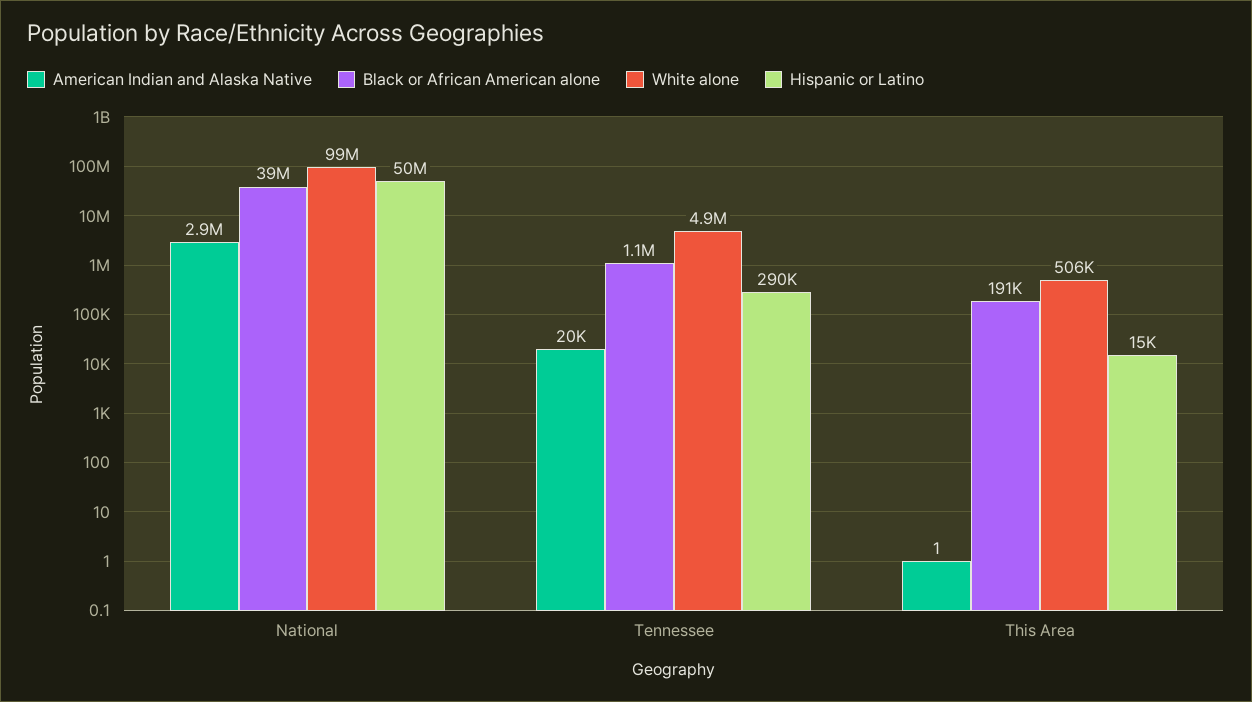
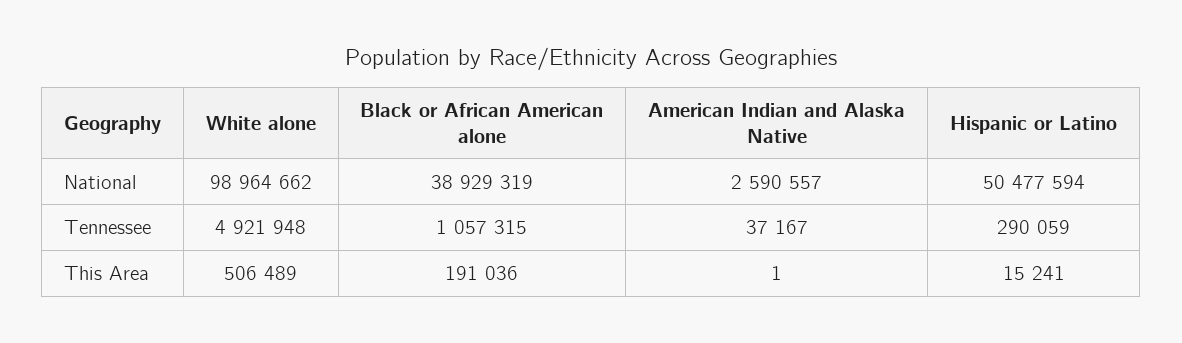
American Indian and Alaska Native, National: 2900000 -> 2590557
American Indian and Alaska Native, Tennessee: 20000 -> 37167

